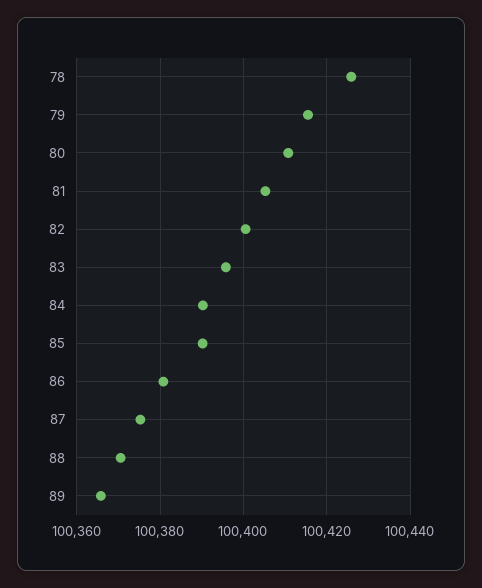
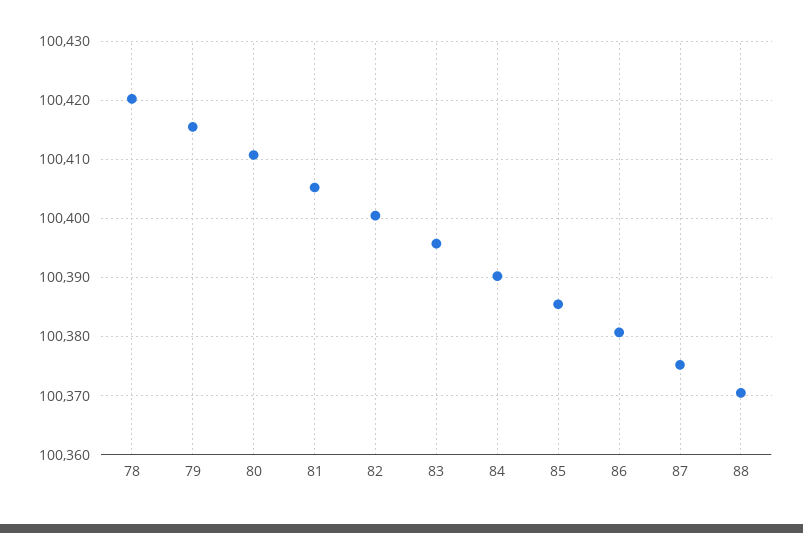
78: 100426 -> 100420
85: 100390 -> 100386
89: 100366 -> none

